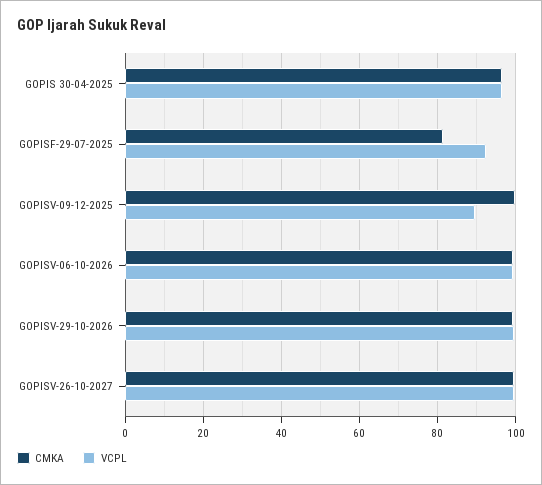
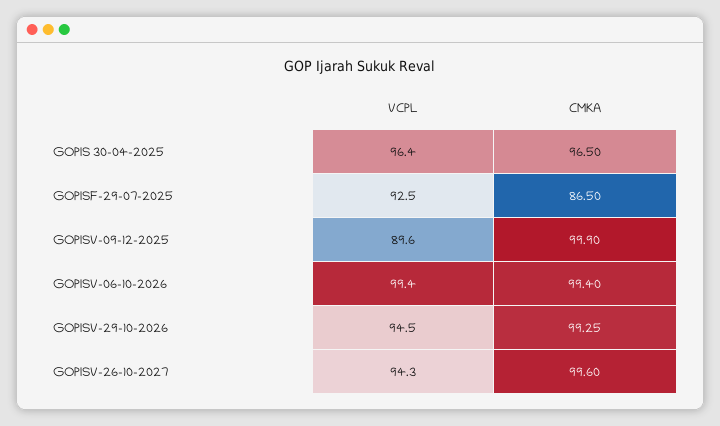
CMKA, GOPISF-29-07-2025: 82 -> 86.5
VCPL, GOPISV-29-10-2026: 100 -> 94.5
VCPL, GOPISV-26-10-2027: 100 -> 94.3

